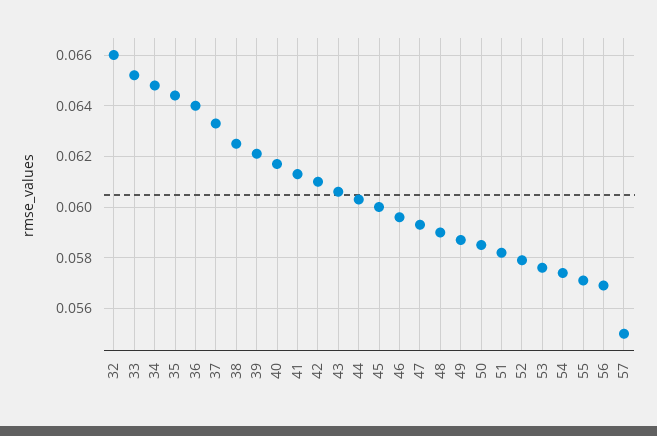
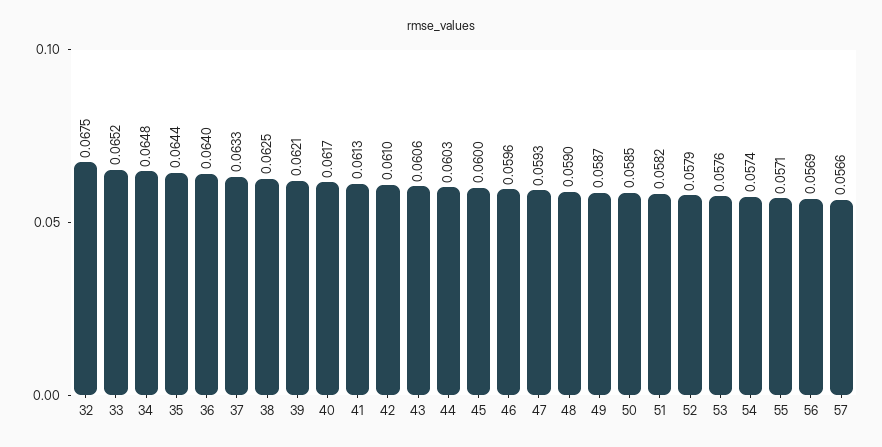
32: 0.066 -> 0.0675
57: 0.055 -> 0.0566

